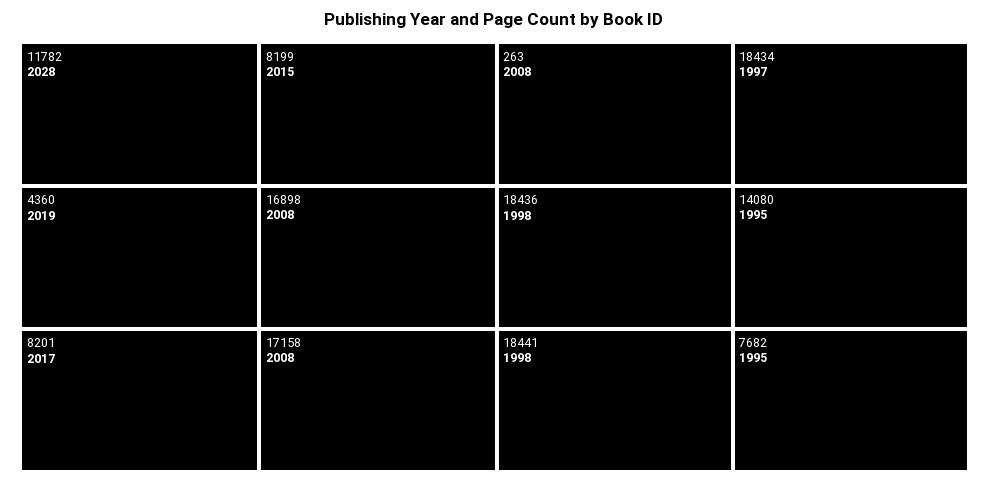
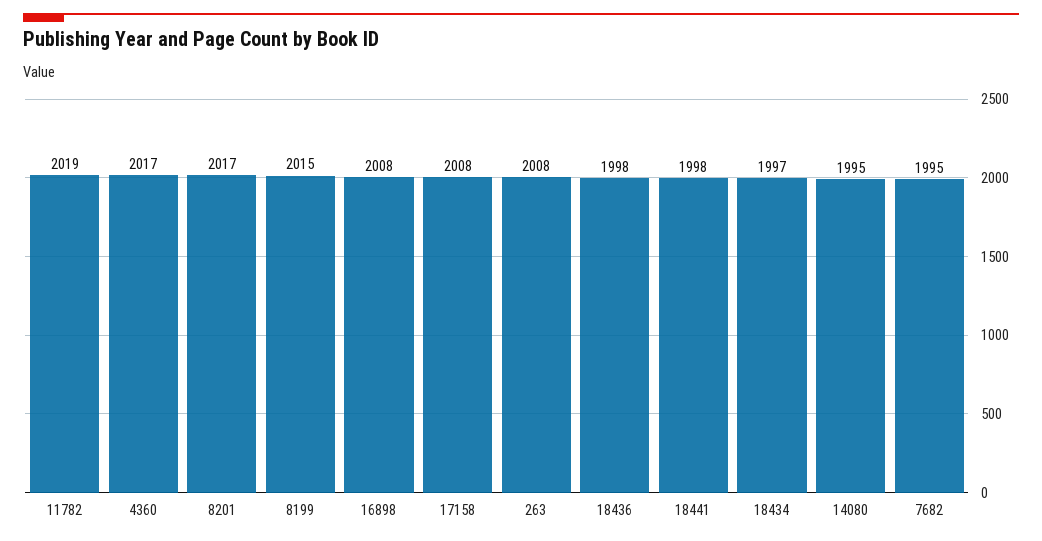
11782: 2028 -> 2019
4360: 2019 -> 2017

